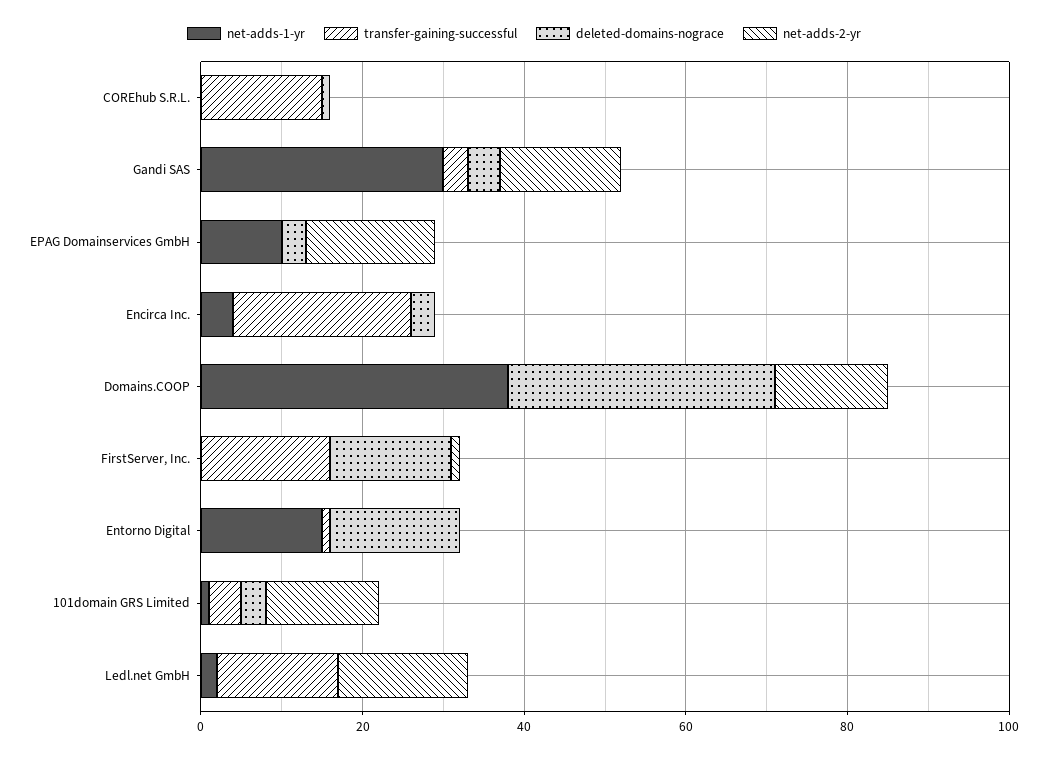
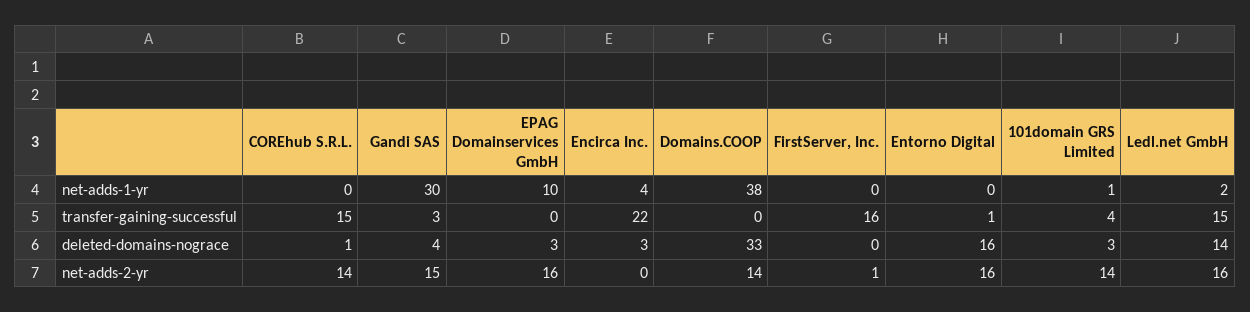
net-adds-2-yr, COREhub S.R.L.: 0 -> 14
deleted-domains-nograce, FirstServer, Inc.: 15 -> 0
net-adds-1-yr, Entorno Digital: 15 -> 0
net-adds-2-yr, Entorno Digital: 0 -> 16
deleted-domains-nograce, Ledl.net GmbH: 0 -> 14

